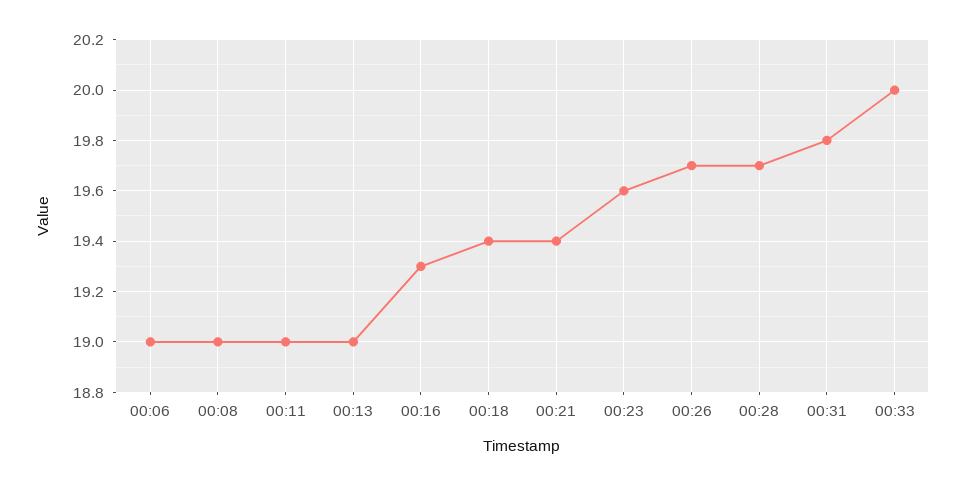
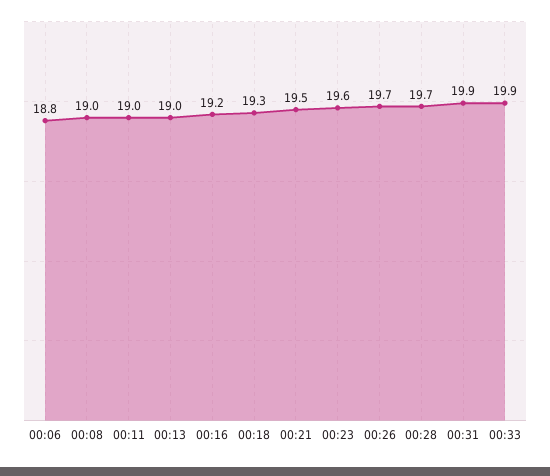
00:06: 19 -> 18.8
00:16: 19.3 -> 19.2
00:18: 19.4 -> 19.3
00:21: 19.4 -> 19.5
00:31: 19.8 -> 19.9
00:33: 20 -> 19.9

